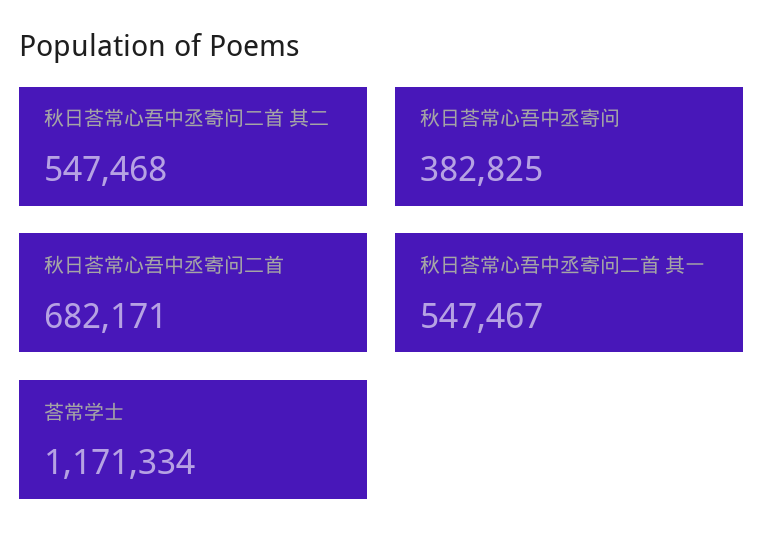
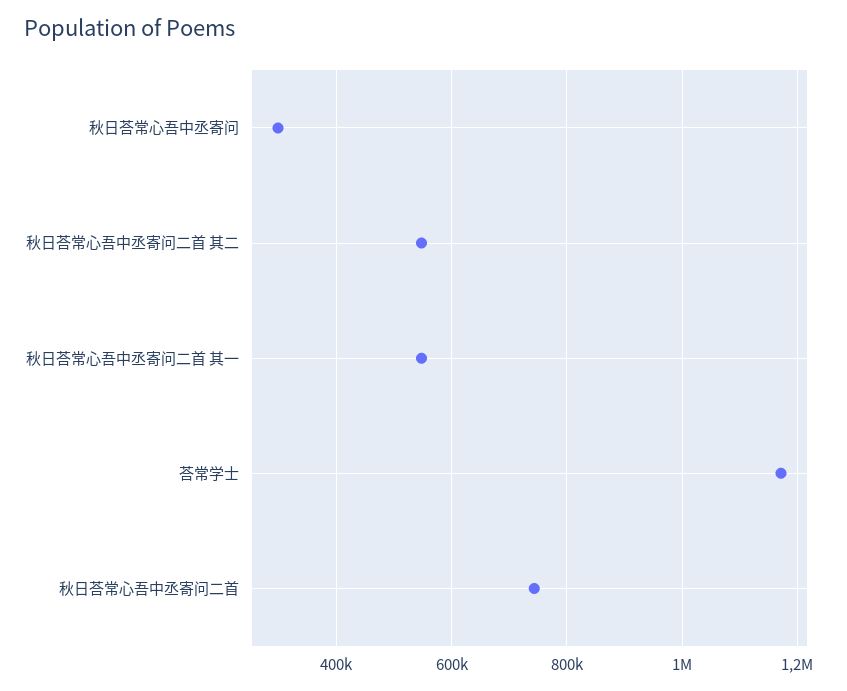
秋日荅常心吾中丞寄问: 382825 -> 300000
秋日荅常心吾中丞寄问二首: 682171 -> 740000

